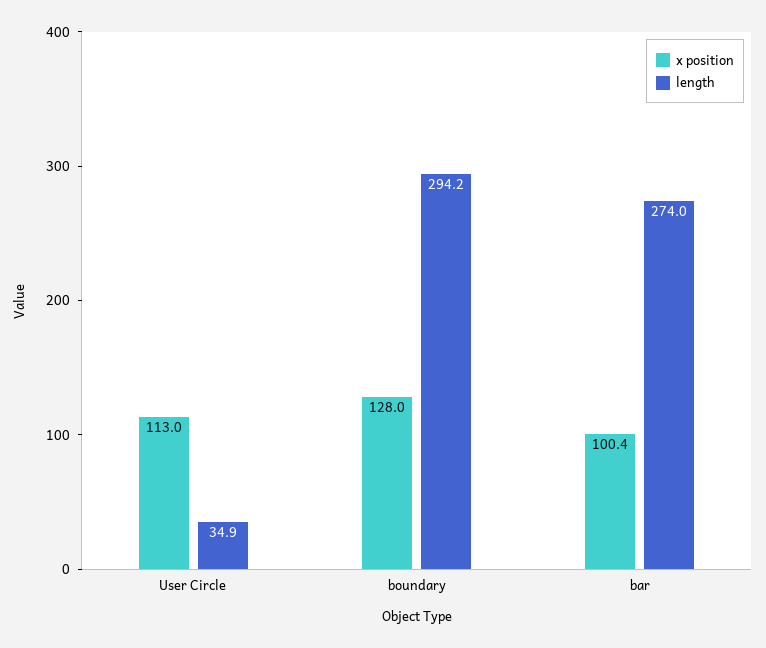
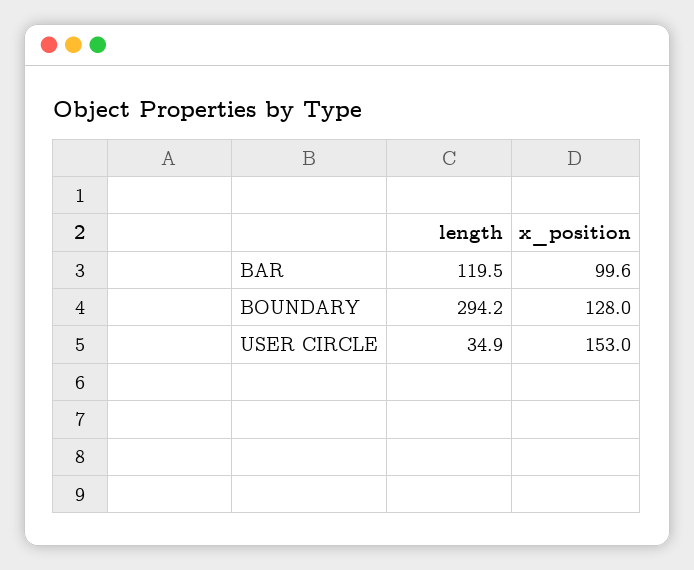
x position, User Circle: 113 -> 153
x position, bar: 100.4 -> 99.6
length, bar: 274 -> 119.5

